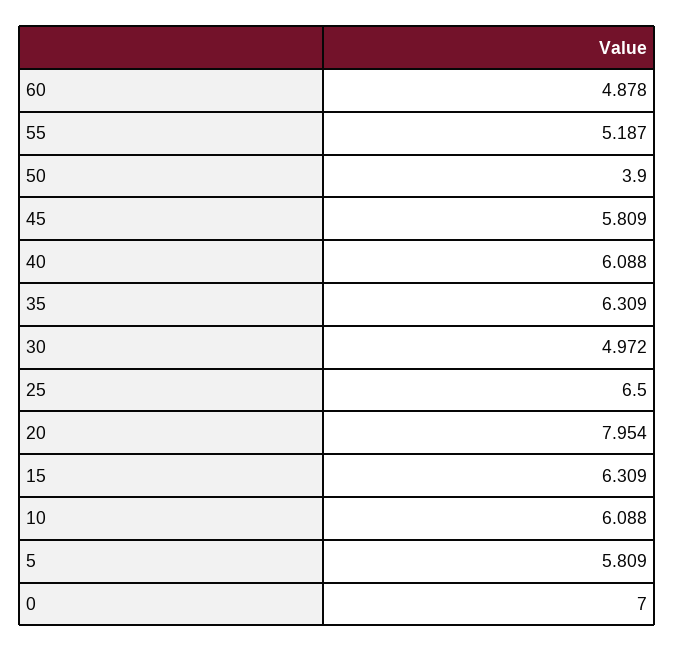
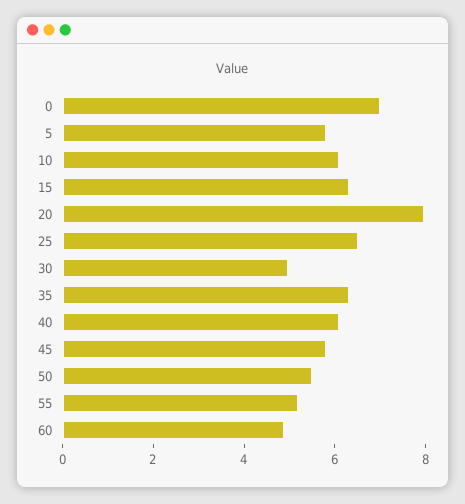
50: 3.9 -> 5.5

